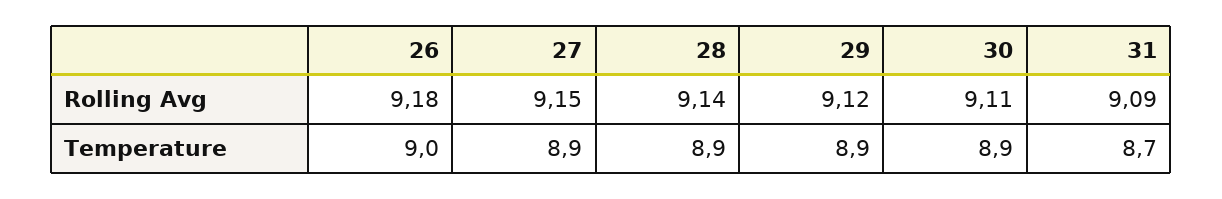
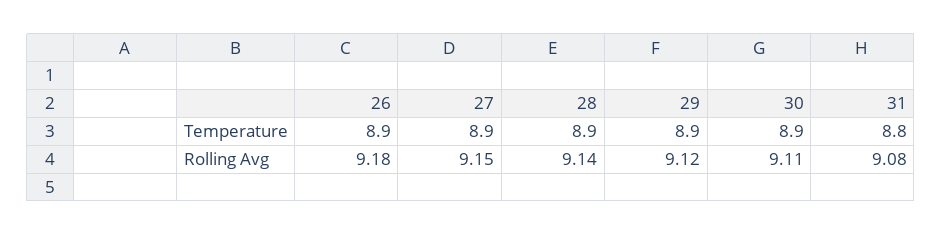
31, Rolling Avg: 9.09 -> 9.08
26, Temperature: 9 -> 8.9
31, Temperature: 8.7 -> 8.8

